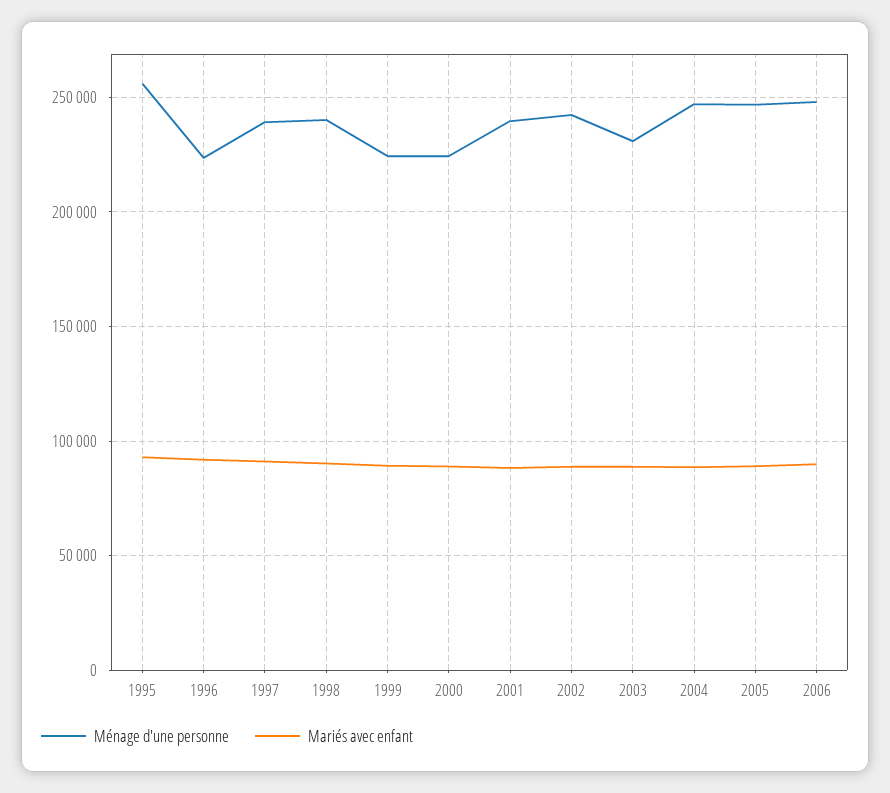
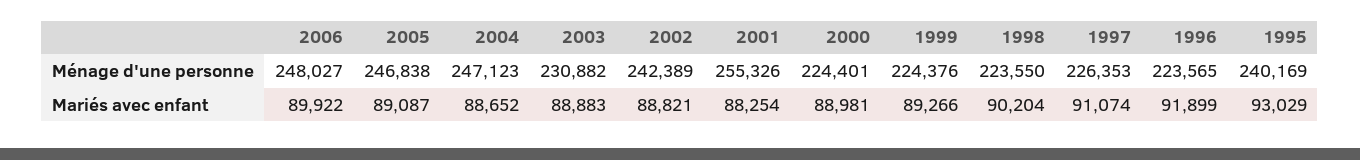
Ménage d'une personne, 1995: 255000 -> 240169
Ménage d'une personne, 1997: 240000 -> 226353
Ménage d'une personne, 1998: 240000 -> 223550
Ménage d'une personne, 2001: 240000 -> 255326

